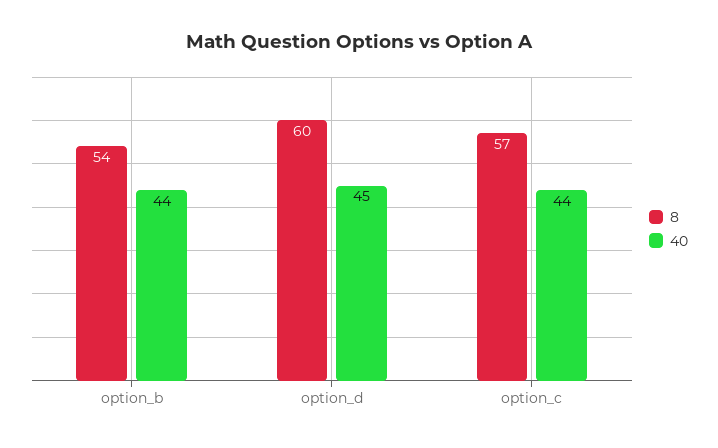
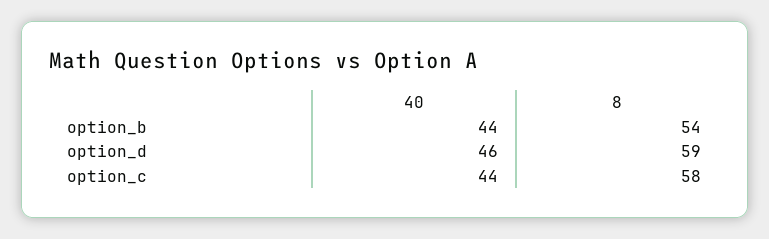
8, option_d: 60 -> 59
40, option_d: 45 -> 46
8, option_c: 57 -> 58

